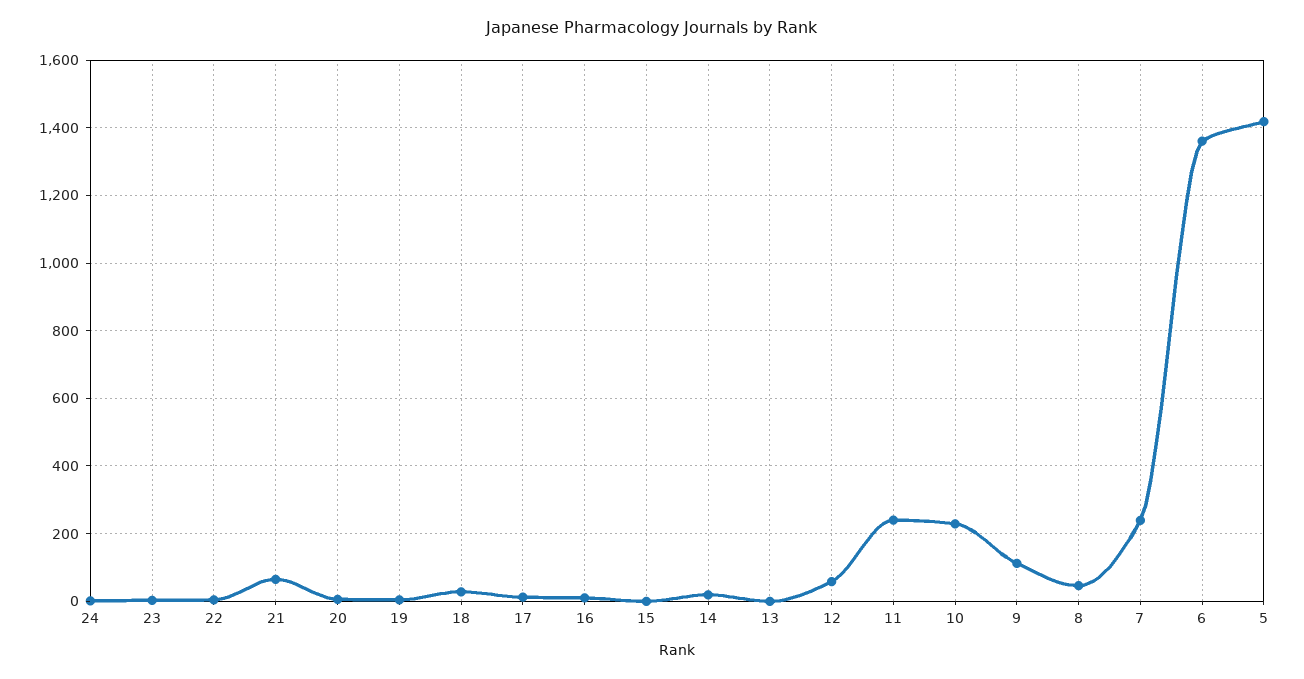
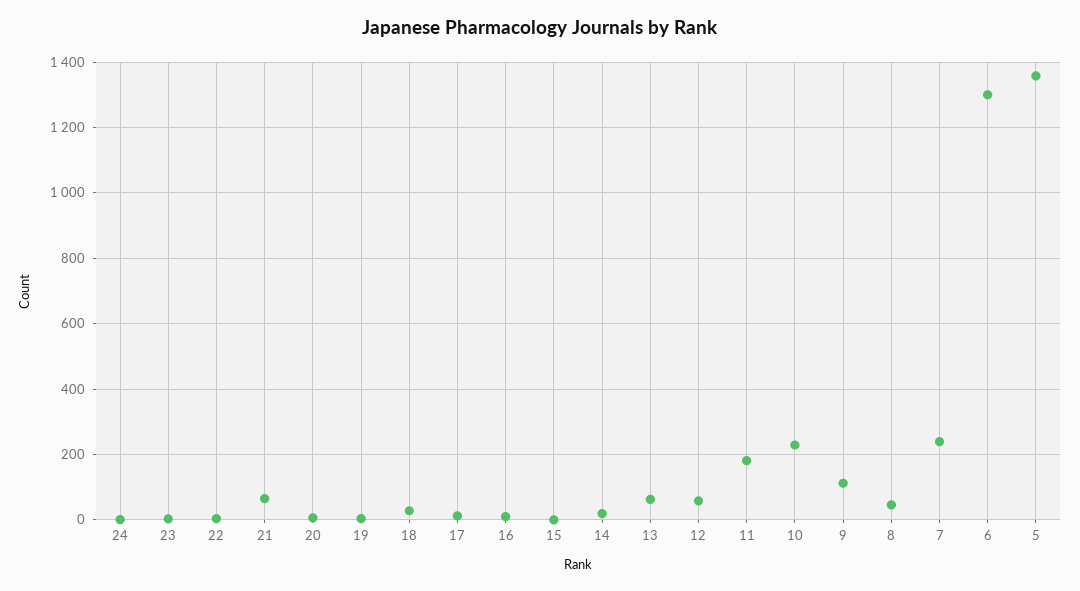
13: 0 -> 60
11: 240 -> 180
6: 1360 -> 1300
5: 1420 -> 1360

